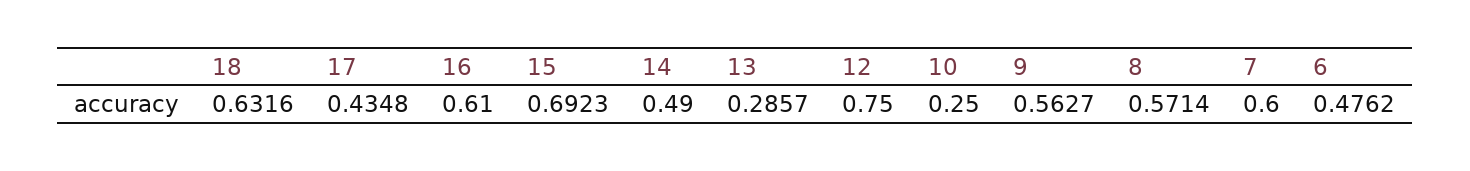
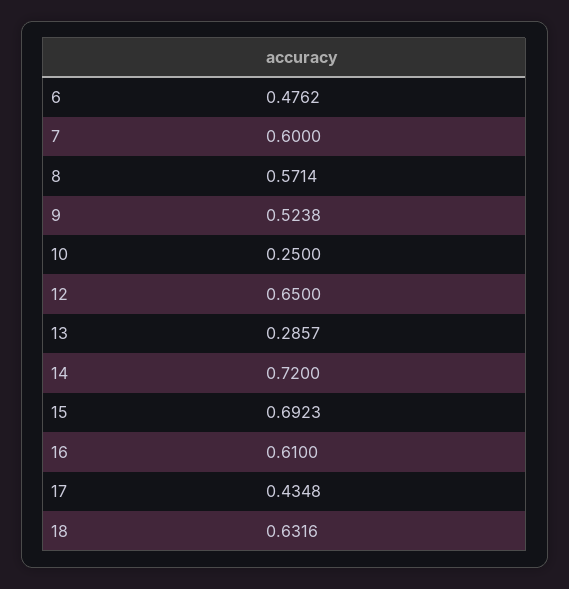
14: 0.49 -> 0.72
12: 0.75 -> 0.65
9: 0.5627 -> 0.5238

